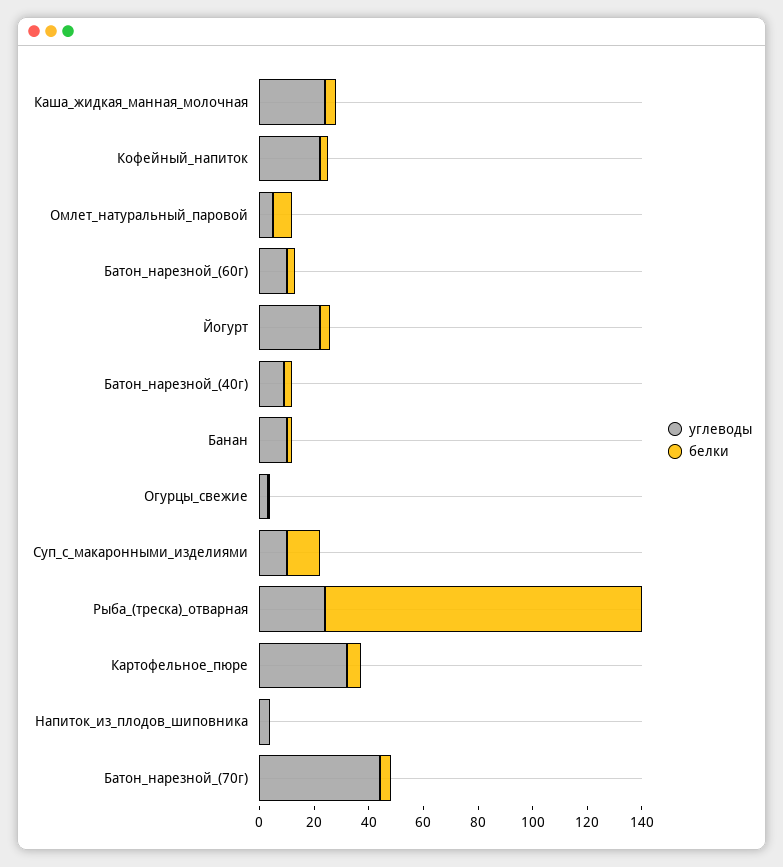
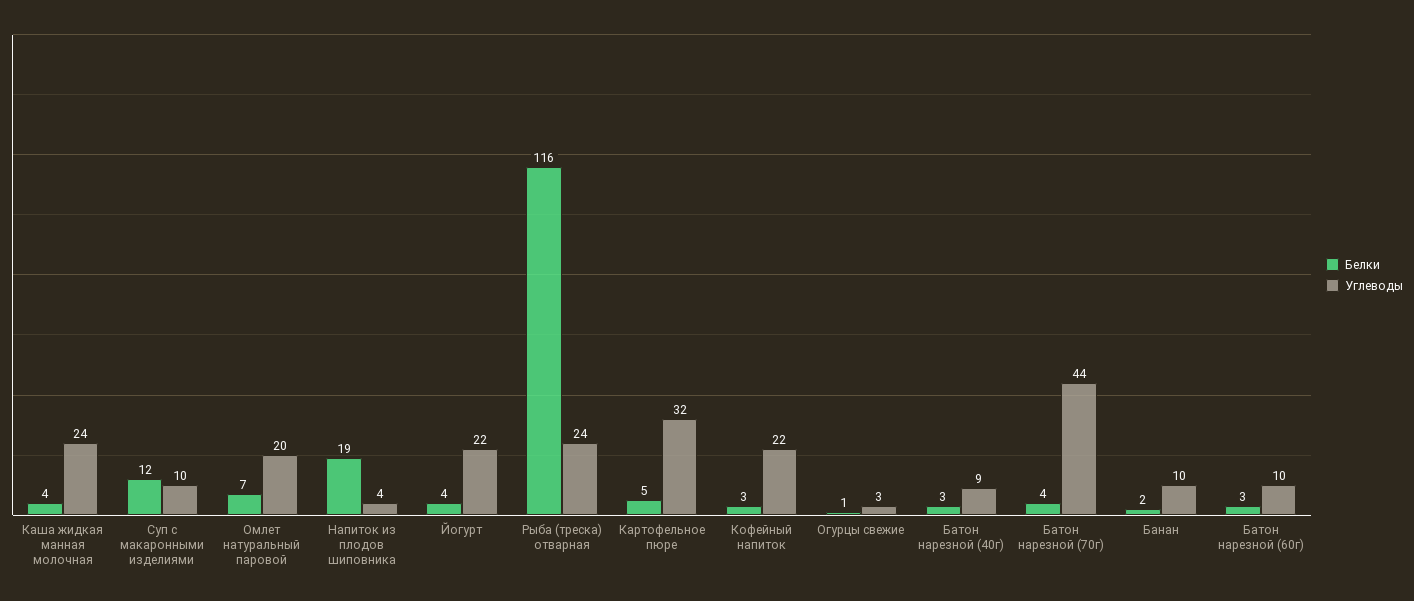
углеводы, Омлет_натуральный_паровой: 5 -> 20
белки, Напиток_из_плодов_шиповника: 0 -> 19

